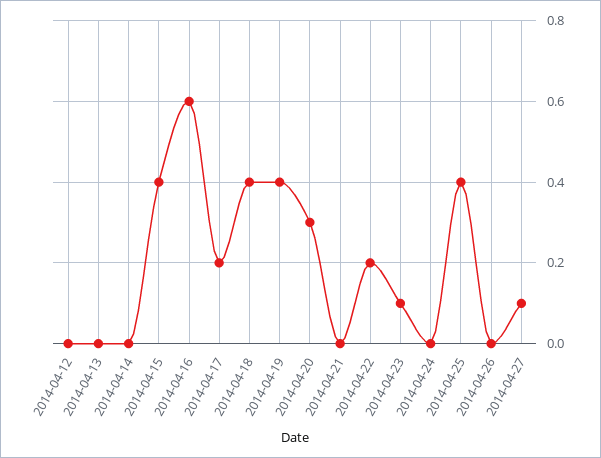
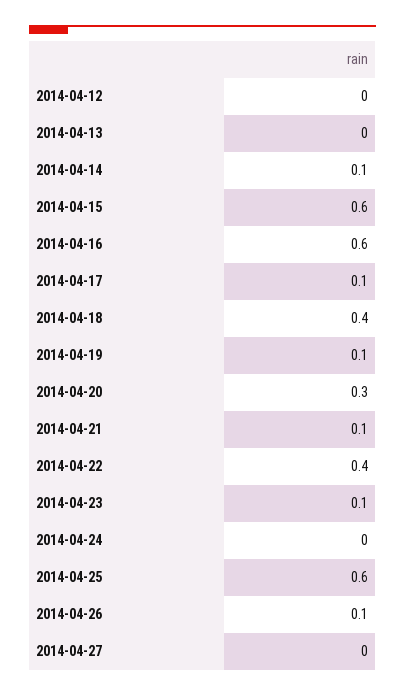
2014-04-14: 0 -> 0.1
2014-04-15: 0.4 -> 0.6
2014-04-17: 0.2 -> 0.1
2014-04-19: 0.4 -> 0.1
2014-04-21: 0 -> 0.1
2014-04-22: 0.2 -> 0.4
2014-04-25: 0.4 -> 0.6
2014-04-26: 0 -> 0.1
2014-04-27: 0.1 -> 0

